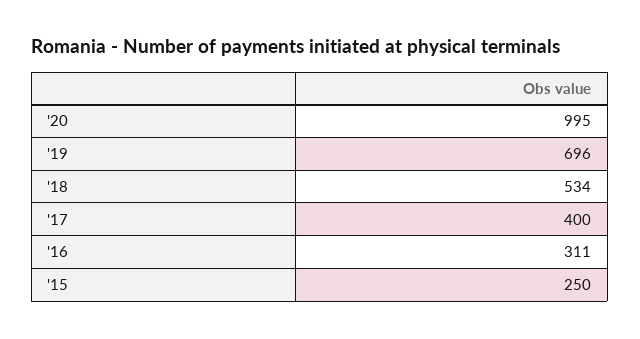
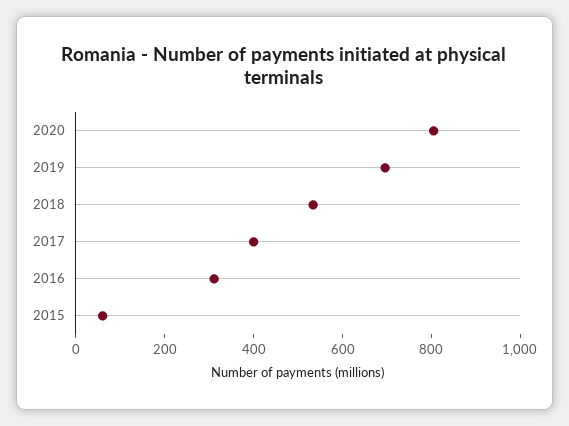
'20: 995 -> 800
'15: 250 -> 50

